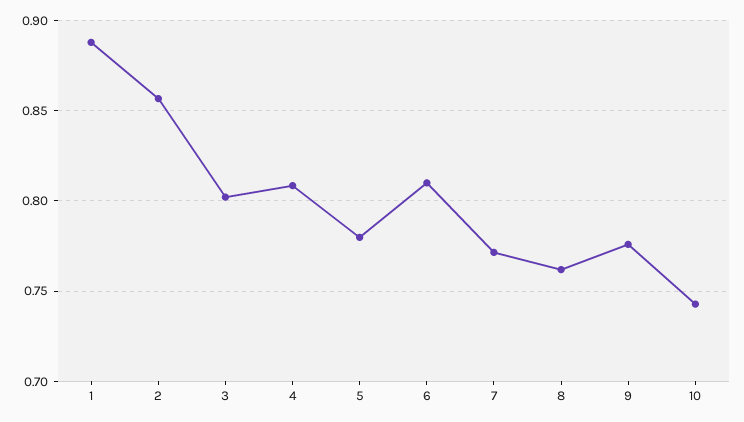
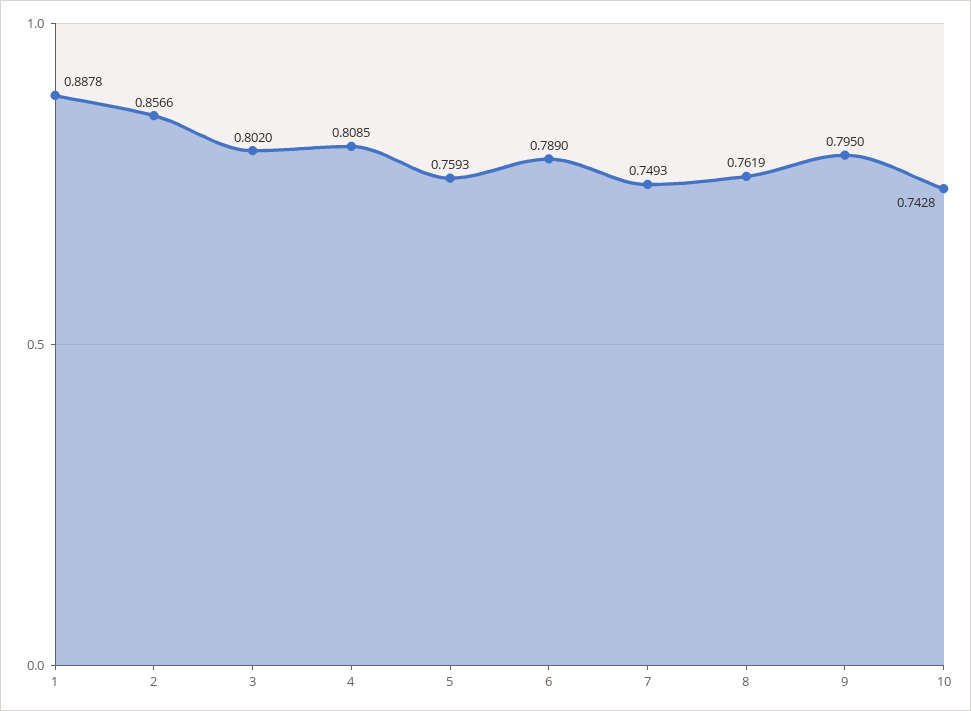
5: 0.78 -> 0.7593
6: 0.81 -> 0.789
7: 0.77 -> 0.7493
9: 0.775 -> 0.795

